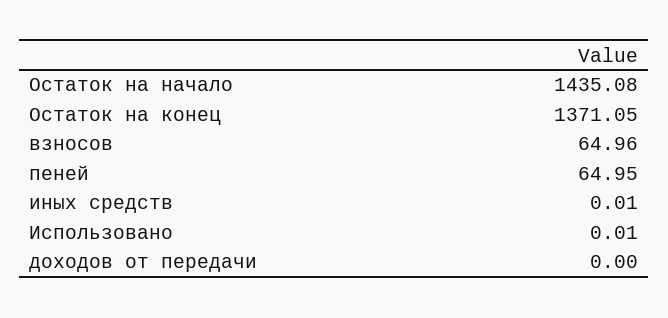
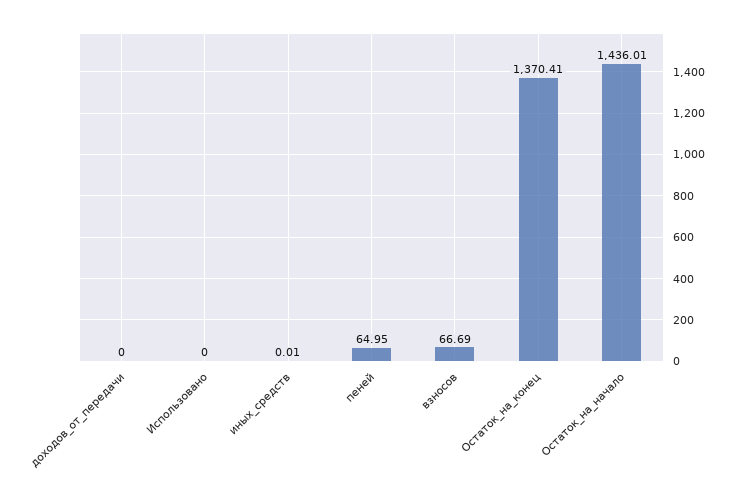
Остаток на начало: 1435.08 -> 1436.01
Остаток на конец: 1371.05 -> 1370.41
взносов: 64.96 -> 66.69
Использовано: 0.01 -> 0

